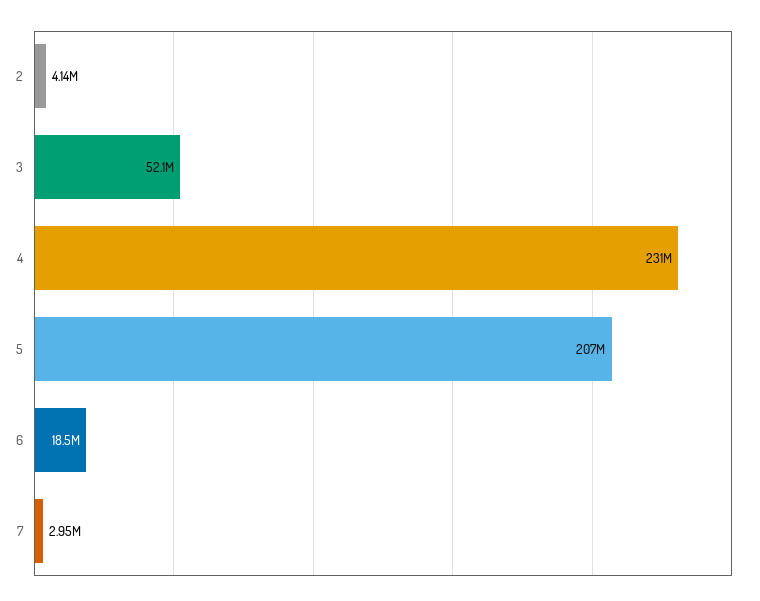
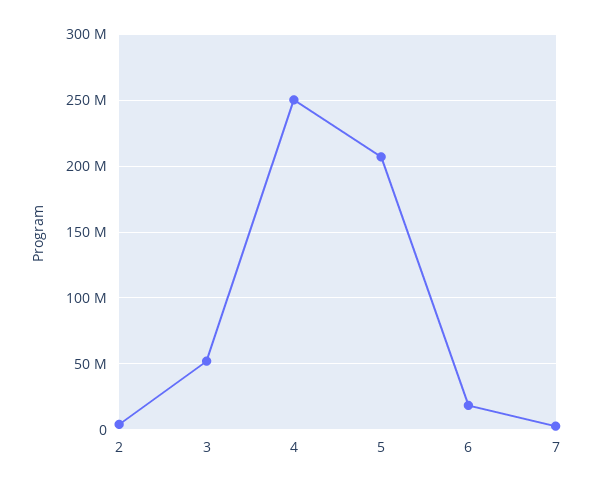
4: 231000000 -> 250000000

